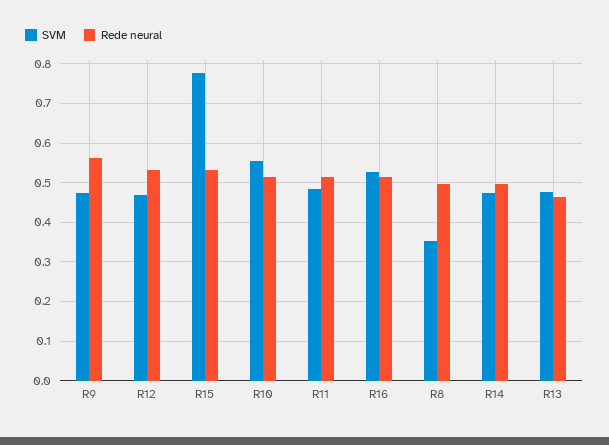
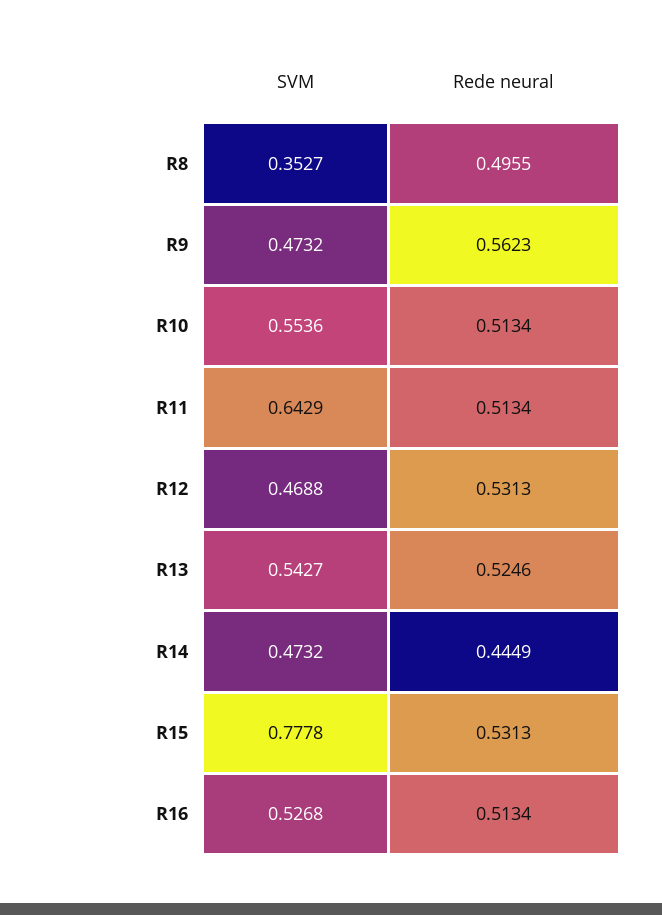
SVM, R11: 0.48 -> 0.6429
Rede neural, R14: 0.5 -> 0.4449
SVM, R13: 0.48 -> 0.5427
Rede neural, R13: 0.46 -> 0.5246

